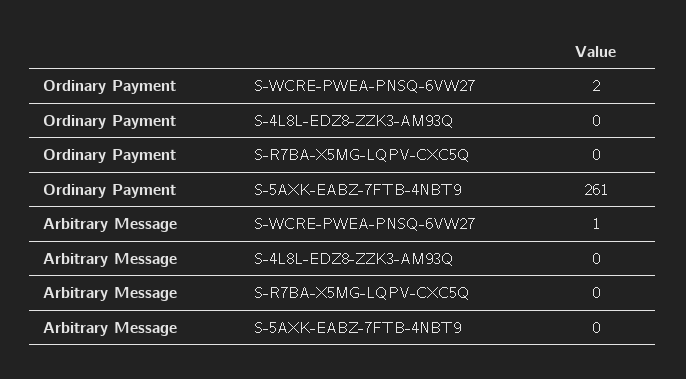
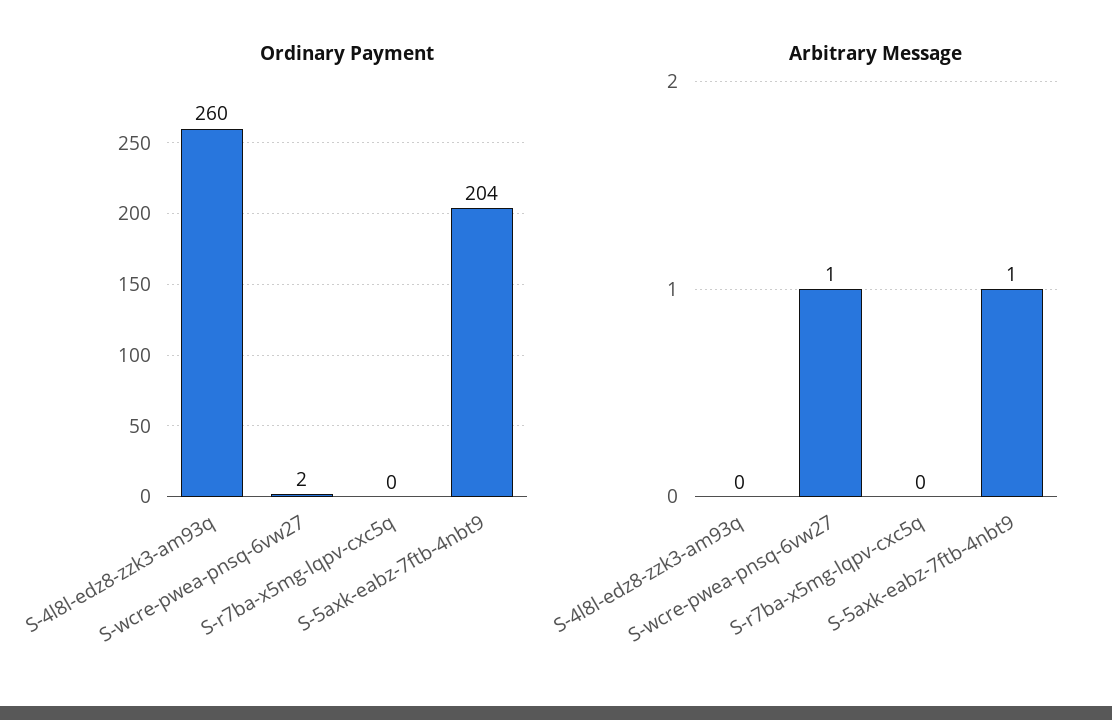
Ordinary Payment, S-4L8L-EDZ8-ZZK3-AM93Q: 0 -> 260
Ordinary Payment, S-5AXK-EABZ-7FTB-4NBT9: 261 -> 204
Arbitrary Message, S-5AXK-EABZ-7FTB-4NBT9: 0 -> 1

